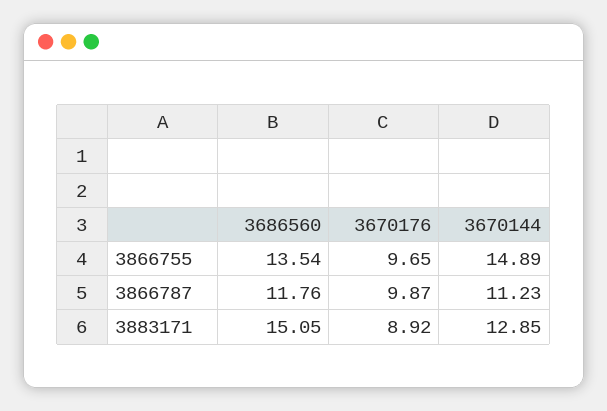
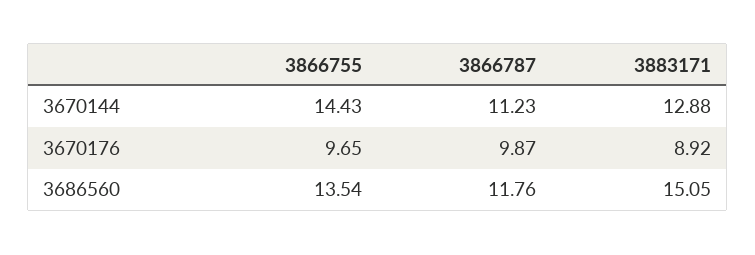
3670144, 3866755: 14.89 -> 14.43
3670144, 3883171: 12.85 -> 12.88

